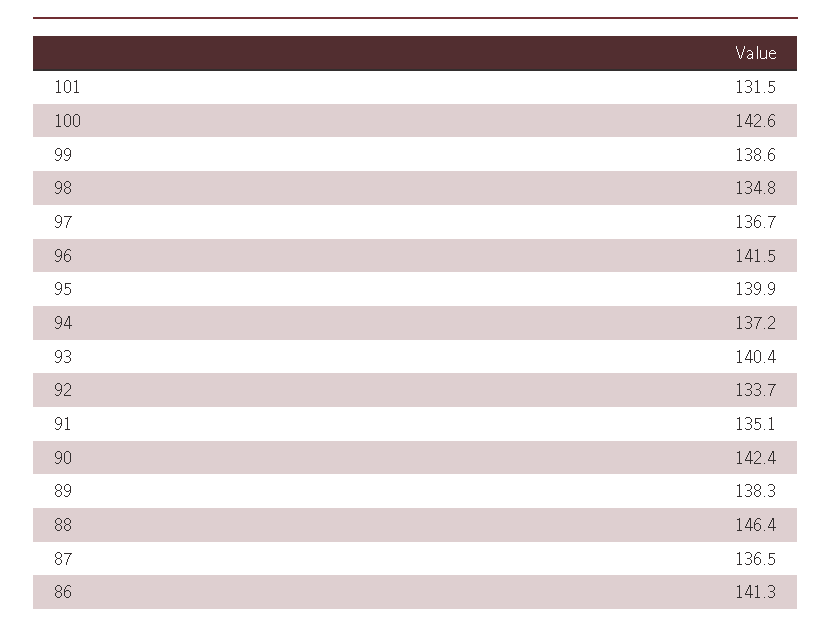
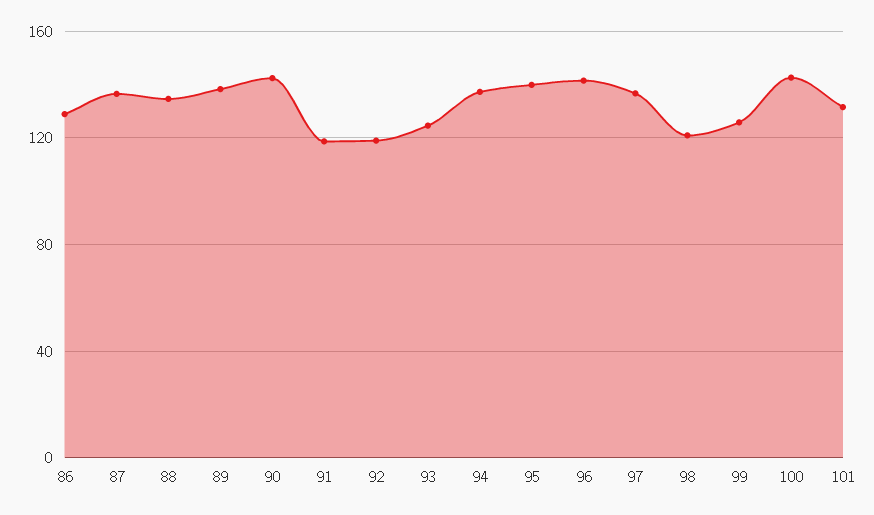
99: 138.6 -> 125
98: 134.8 -> 120
93: 140.4 -> 125
92: 133.7 -> 120
91: 135.1 -> 120
88: 146.4 -> 135
86: 141.3 -> 130

